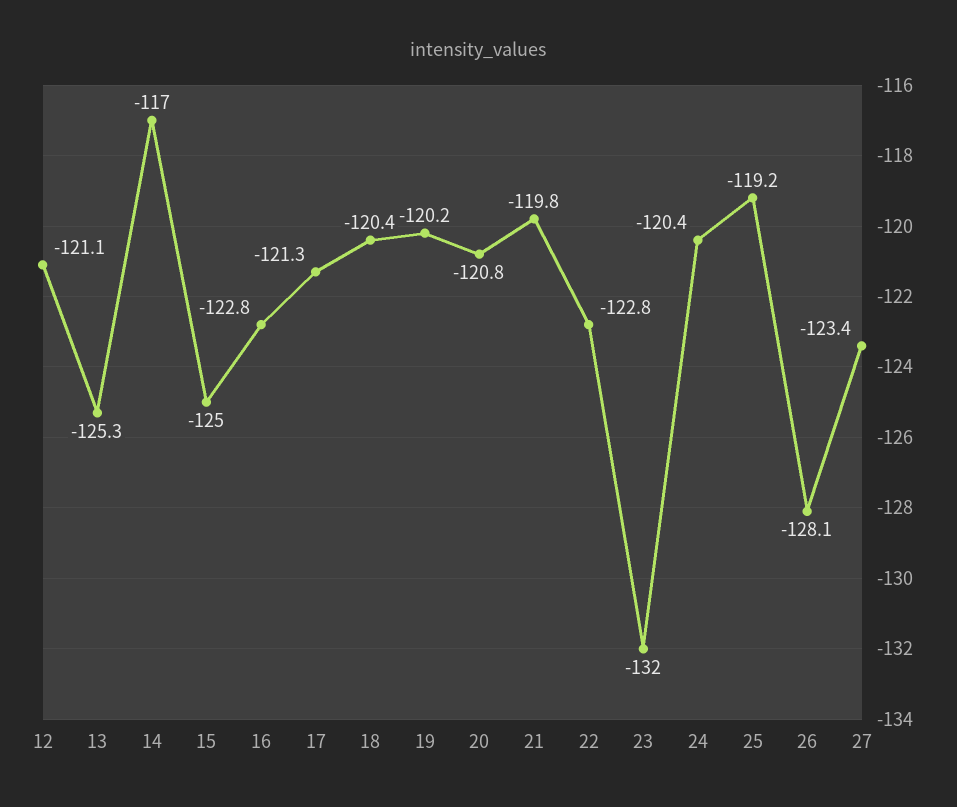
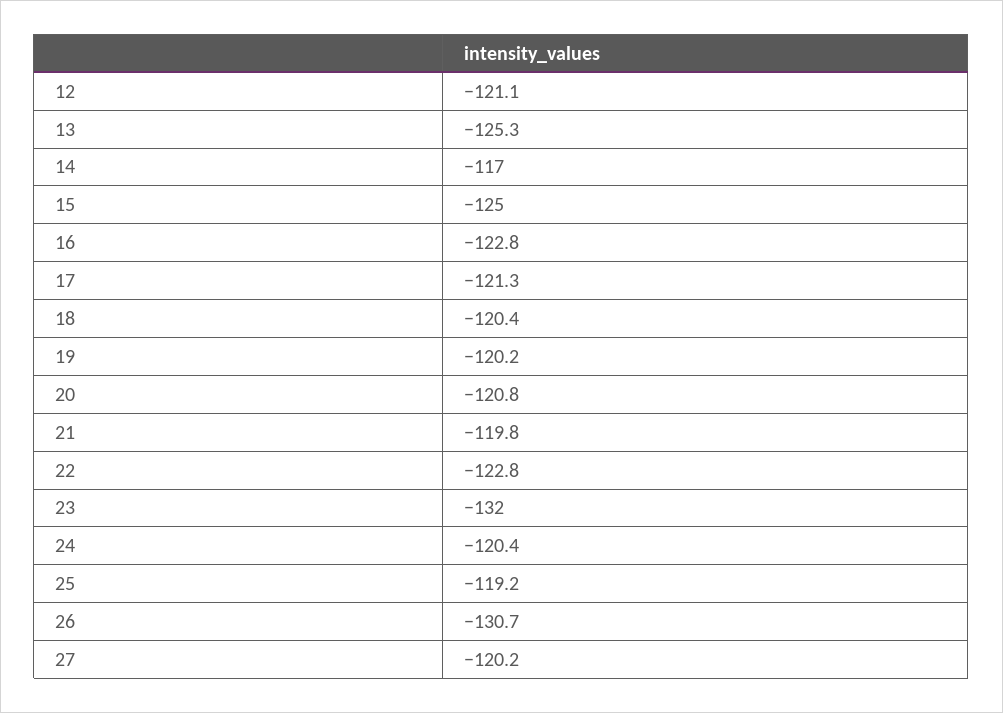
26: -128.1 -> -130.7
27: -123.4 -> -120.2

